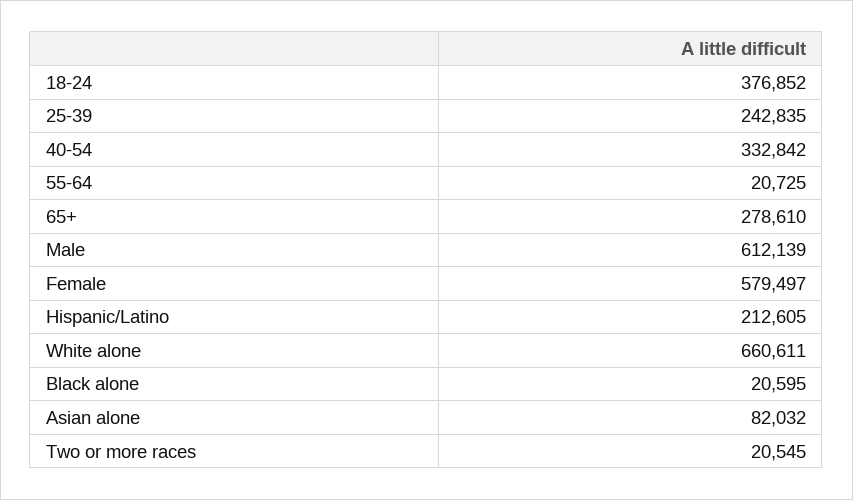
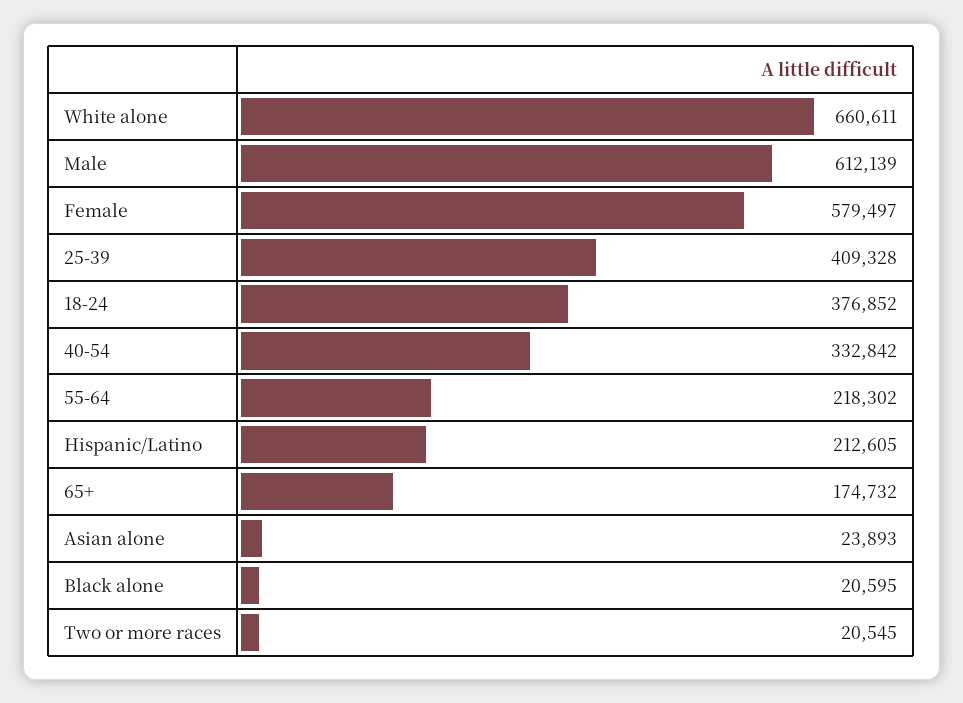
25-39: 242835 -> 409328
55-64: 20725 -> 218302
65+: 278610 -> 174732
Asian alone: 82032 -> 23893

